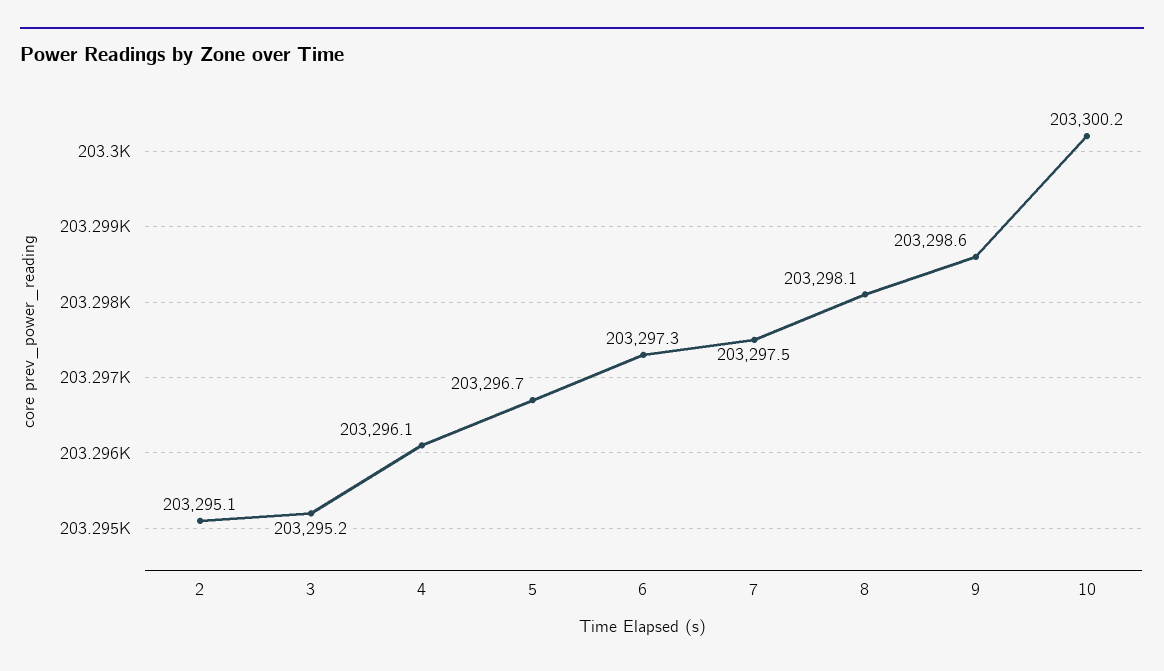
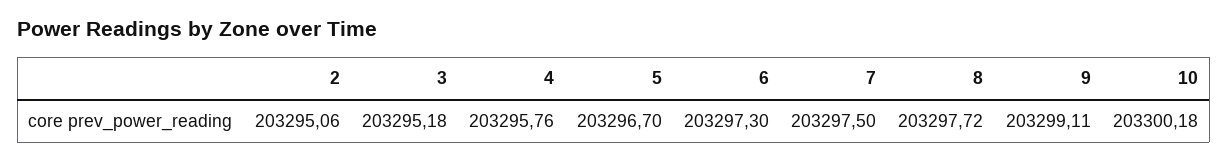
4: 203296.1 -> 203295.76
8: 203298.1 -> 203297.72
9: 203298.6 -> 203299.11

